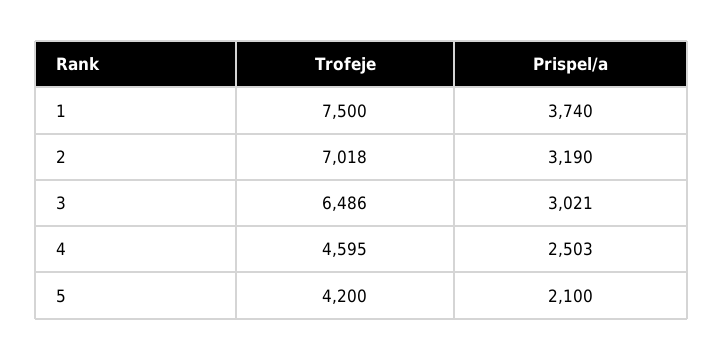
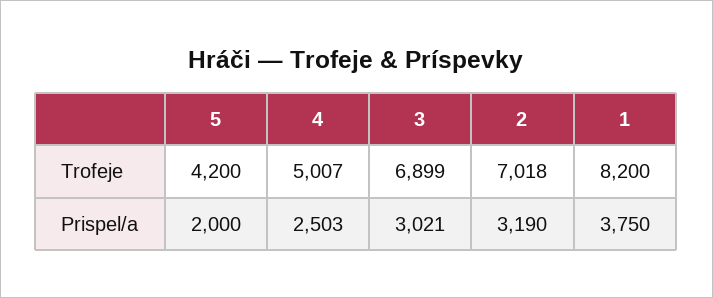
Trofeje, 1: 7500 -> 8200
Prispel/a, 1: 3740 -> 3750
Trofeje, 3: 6486 -> 6899
Trofeje, 4: 4595 -> 5007
Prispel/a, 5: 2100 -> 2000

